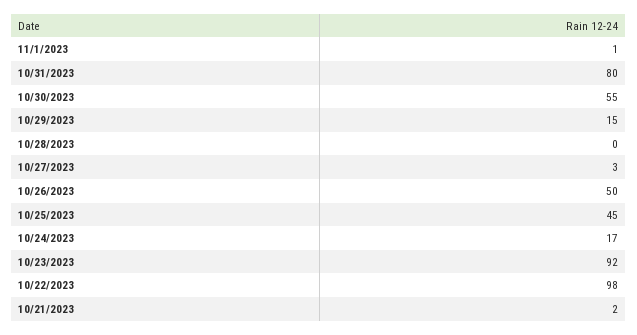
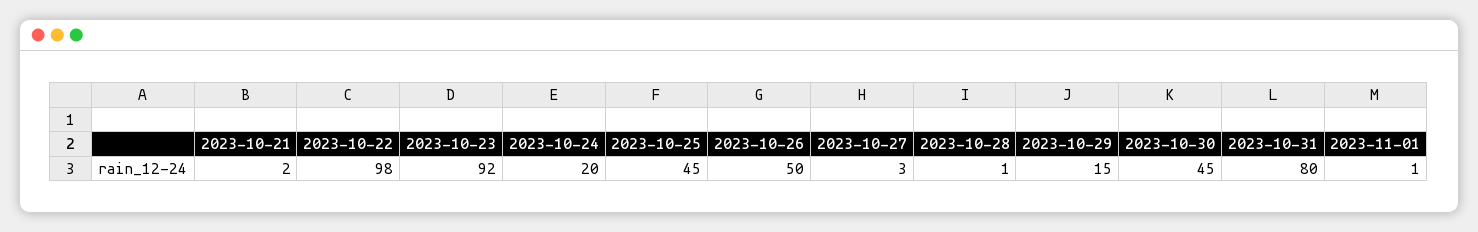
10/30/2023: 55 -> 45
10/28/2023: 0 -> 1
10/24/2023: 17 -> 20

